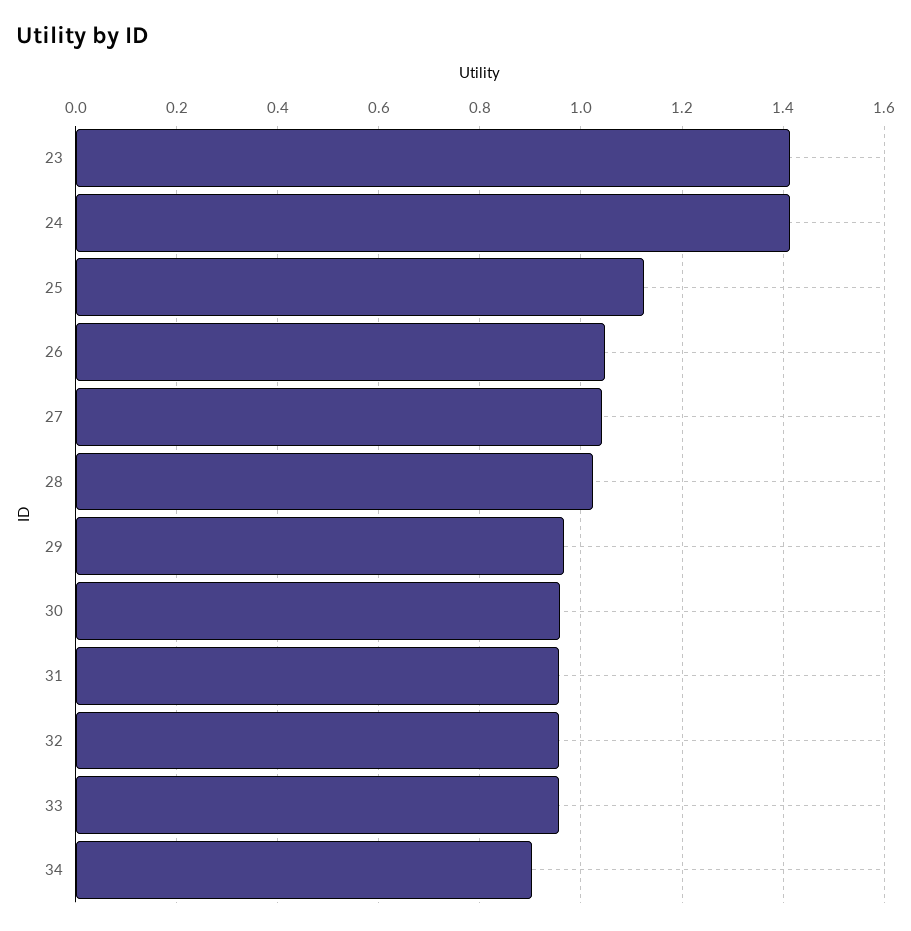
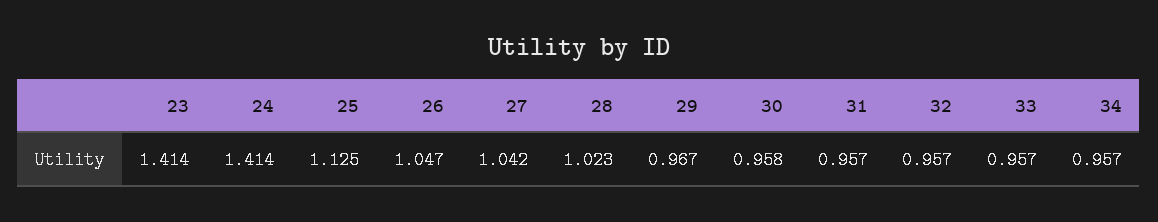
34: 0.9 -> 0.957

